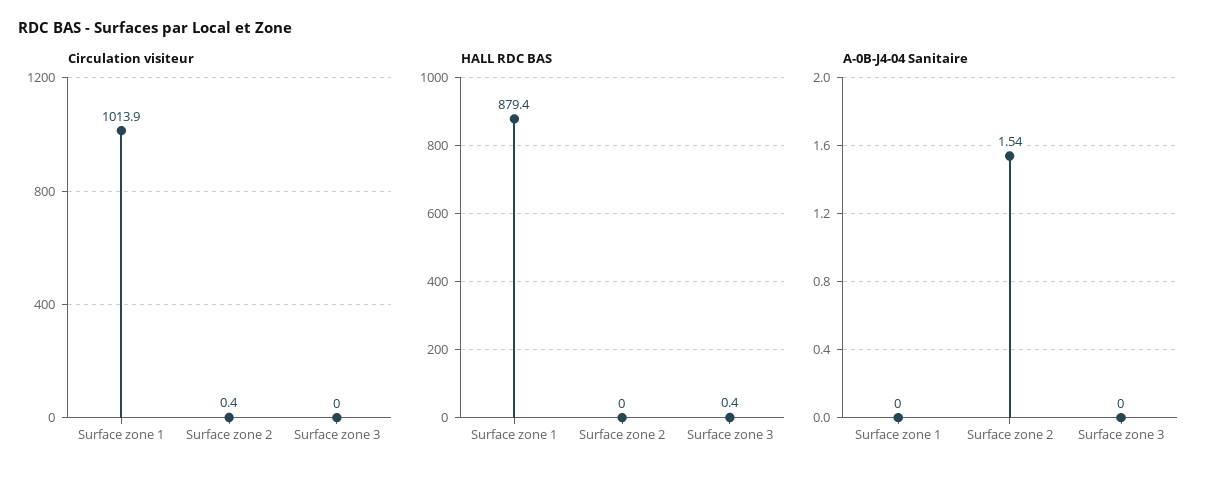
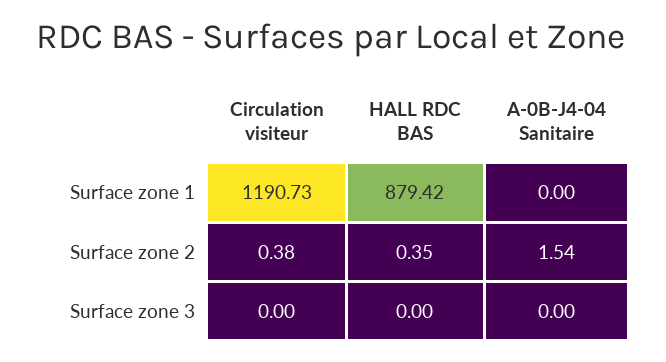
Circulation visiteur, Surface zone 1: 1013.9 -> 1190.73
HALL RDC BAS, Surface zone 2: 0 -> 0.35
HALL RDC BAS, Surface zone 3: 0.4 -> 0

